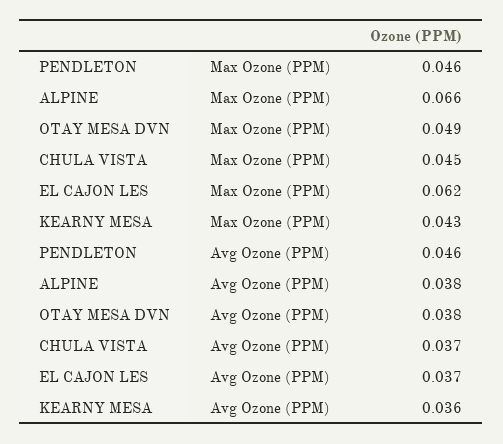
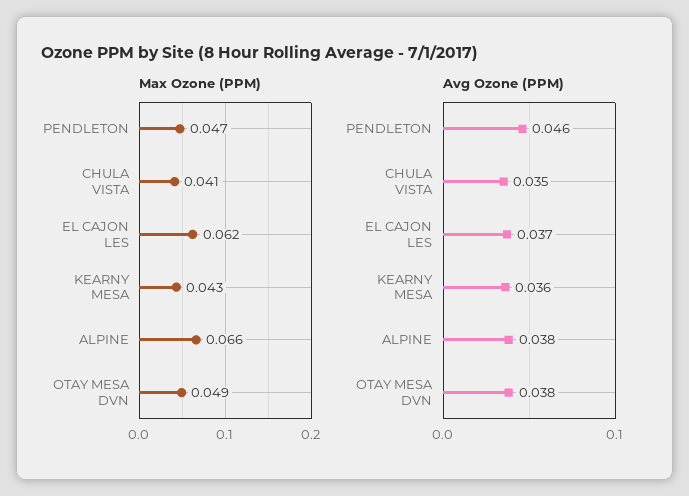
Max Ozone (PPM), PENDLETON: 0.046 -> 0.047
Max Ozone (PPM), CHULA VISTA: 0.045 -> 0.041
Avg Ozone (PPM), CHULA VISTA: 0.037 -> 0.035

